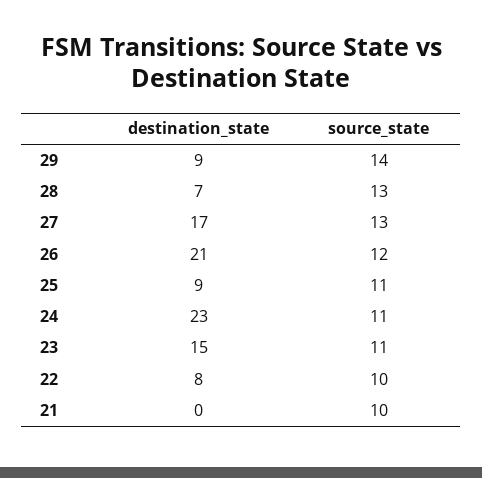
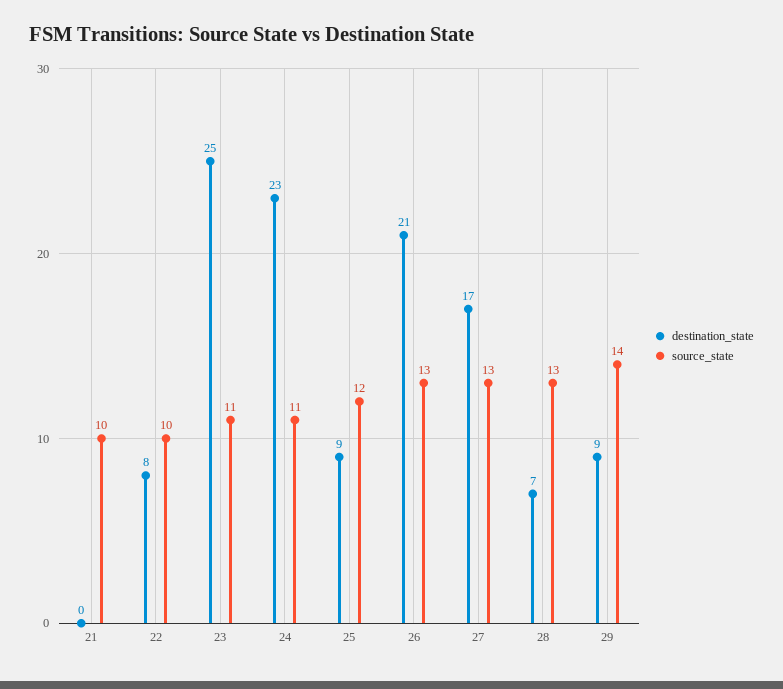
source_state, 26: 12 -> 13
source_state, 25: 11 -> 12
destination_state, 23: 15 -> 25

